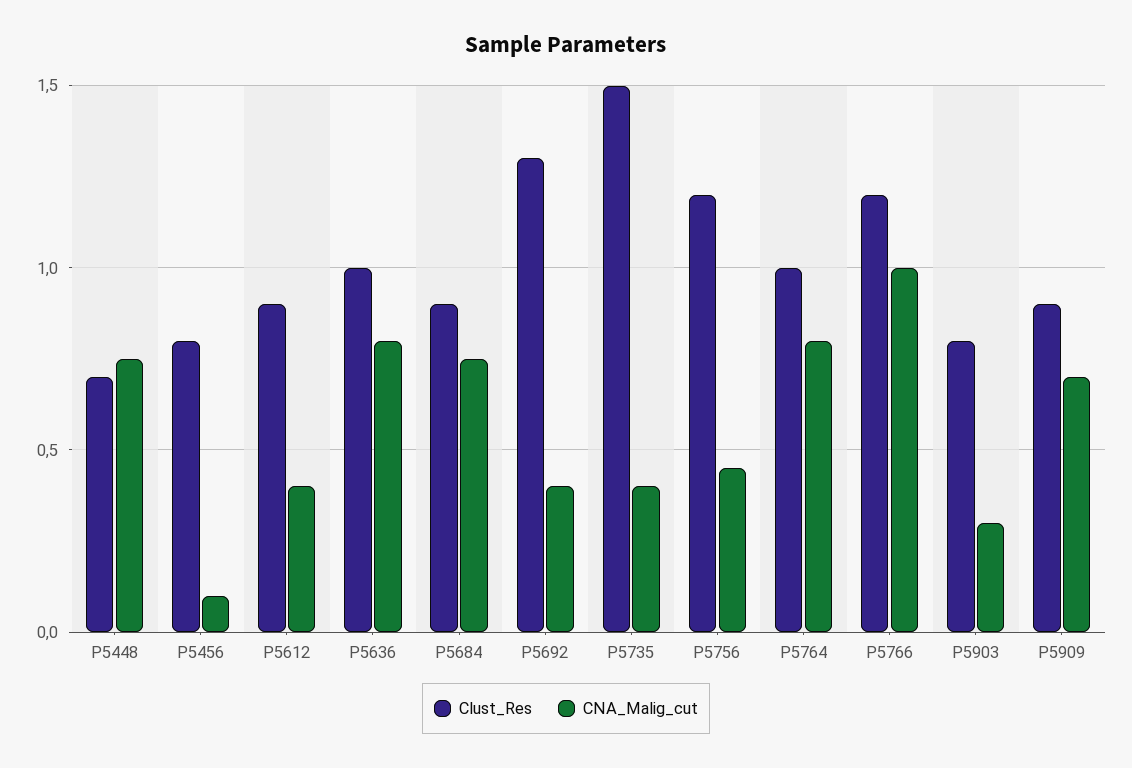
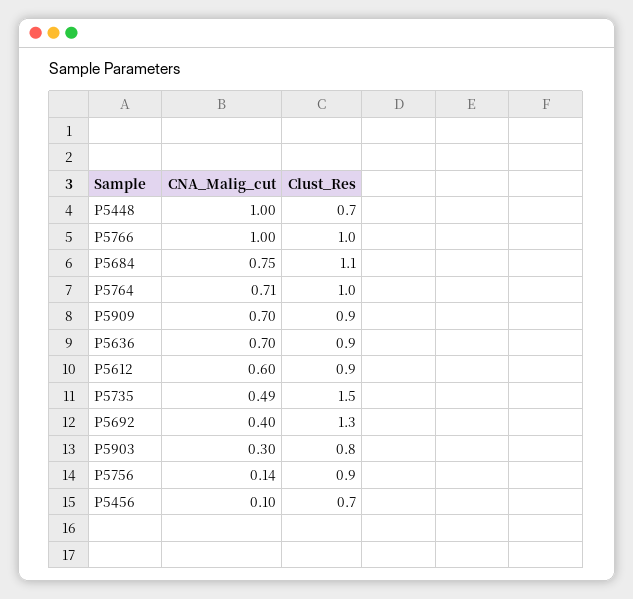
CNA_Malig_cut, P5448: 0.75 -> 1
Clust_Res, P5456: 0.8 -> 0.7
CNA_Malig_cut, P5612: 0.4 -> 0.6
Clust_Res, P5636: 1 -> 0.9
CNA_Malig_cut, P5636: 0.8 -> 0.7
Clust_Res, P5684: 0.9 -> 1.1
CNA_Malig_cut, P5735: 0.4 -> 0.49
Clust_Res, P5756: 1.2 -> 0.9
CNA_Malig_cut, P5756: 0.45 -> 0.14
CNA_Malig_cut, P5764: 0.8 -> 0.71
Clust_Res, P5766: 1.2 -> 1

